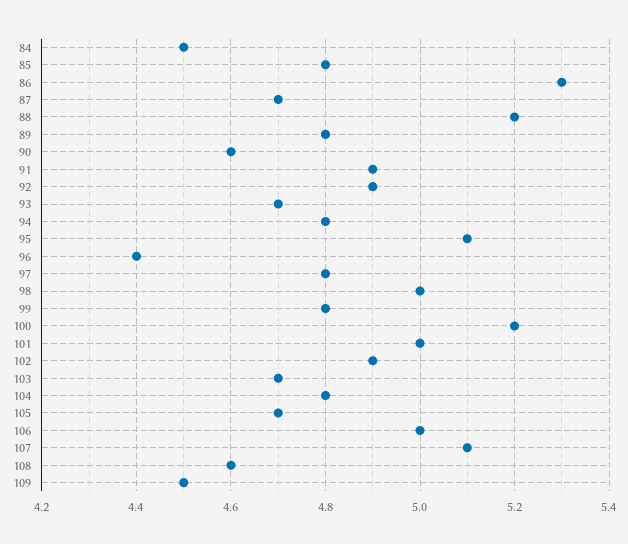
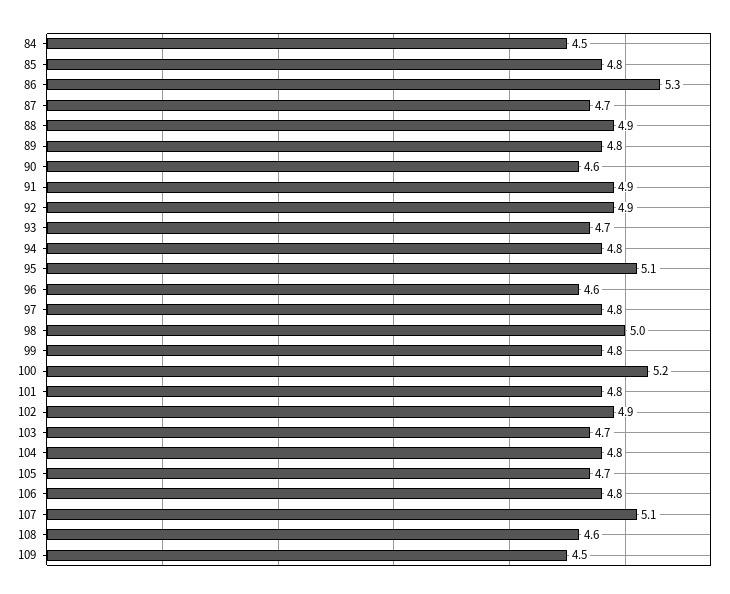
88: 5.2 -> 4.9
96: 4.4 -> 4.6
101: 5 -> 4.8
106: 5 -> 4.8

